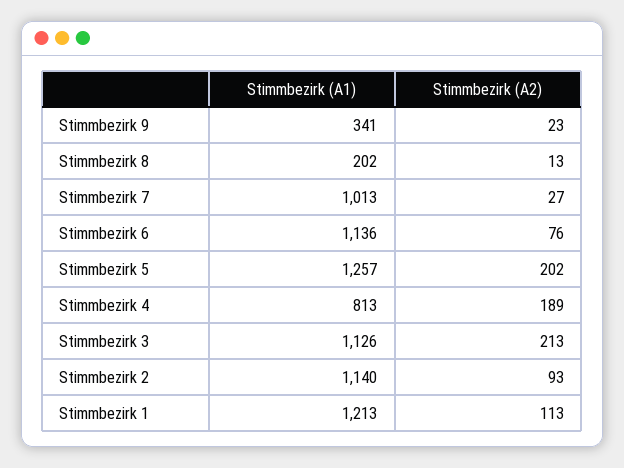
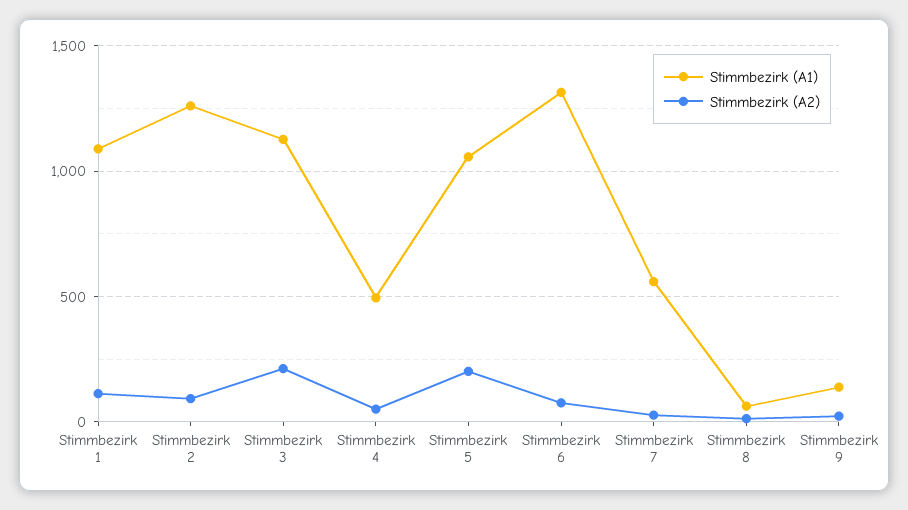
Stimmbezirk (A1), Stimmbezirk 9: 341 -> 150
Stimmbezirk (A1), Stimmbezirk 8: 202 -> 50
Stimmbezirk (A1), Stimmbezirk 7: 1013 -> 550
Stimmbezirk (A1), Stimmbezirk 6: 1136 -> 1300
Stimmbezirk (A1), Stimmbezirk 5: 1257 -> 1050
Stimmbezirk (A1), Stimmbezirk 4: 813 -> 500
Stimmbezirk (A2), Stimmbezirk 4: 189 -> 50
Stimmbezirk (A1), Stimmbezirk 2: 1140 -> 1250
Stimmbezirk (A1), Stimmbezirk 1: 1213 -> 1100

